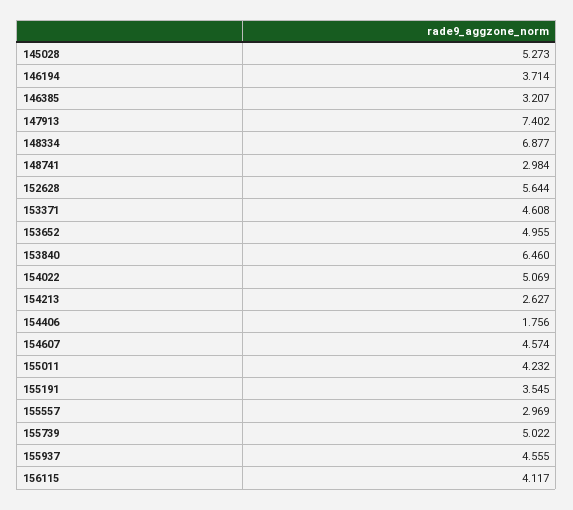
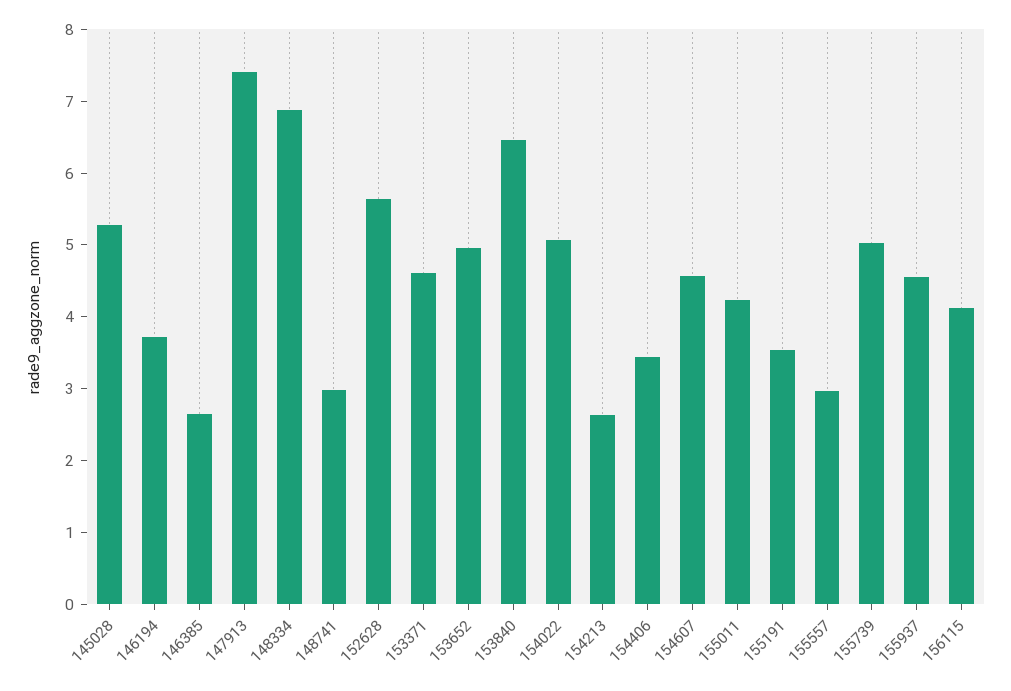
146385: 3.207 -> 2.6
154406: 1.756 -> 3.4

